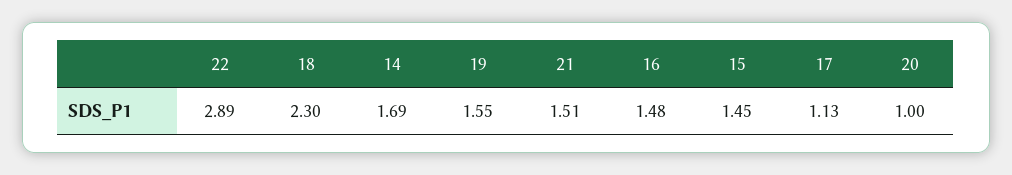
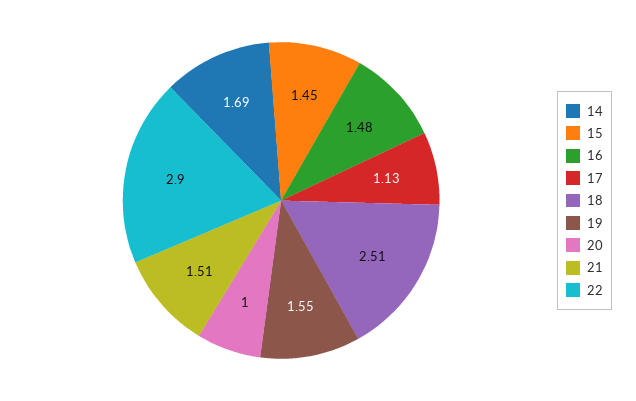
22: 2.89 -> 2.9
18: 2.3 -> 2.51

